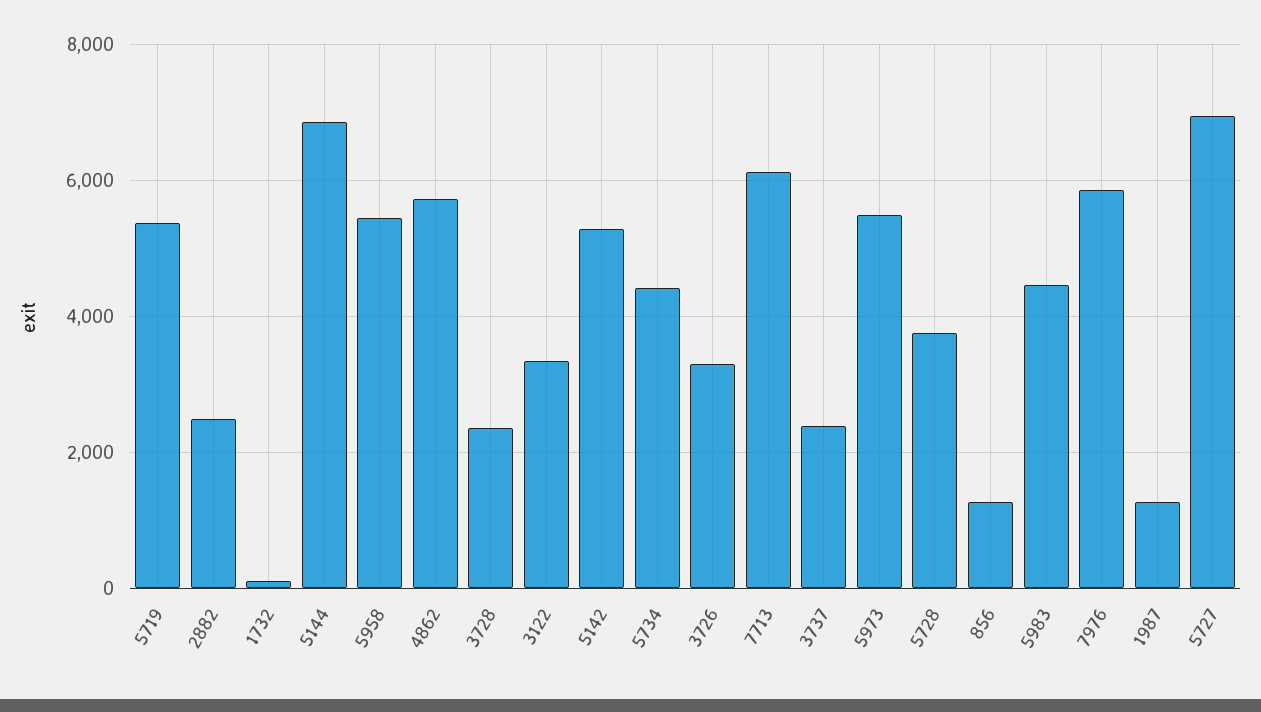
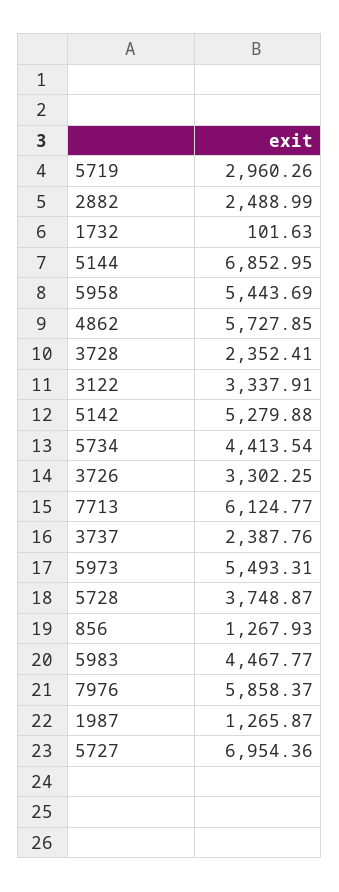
5719: 5400 -> 2960.26

